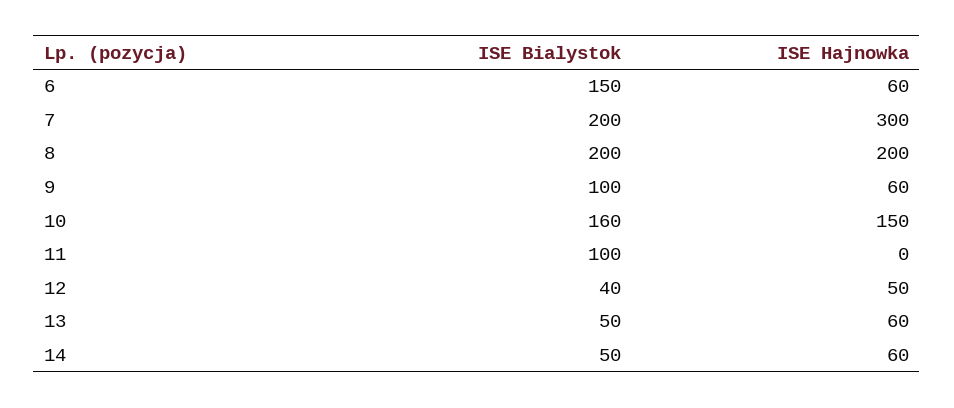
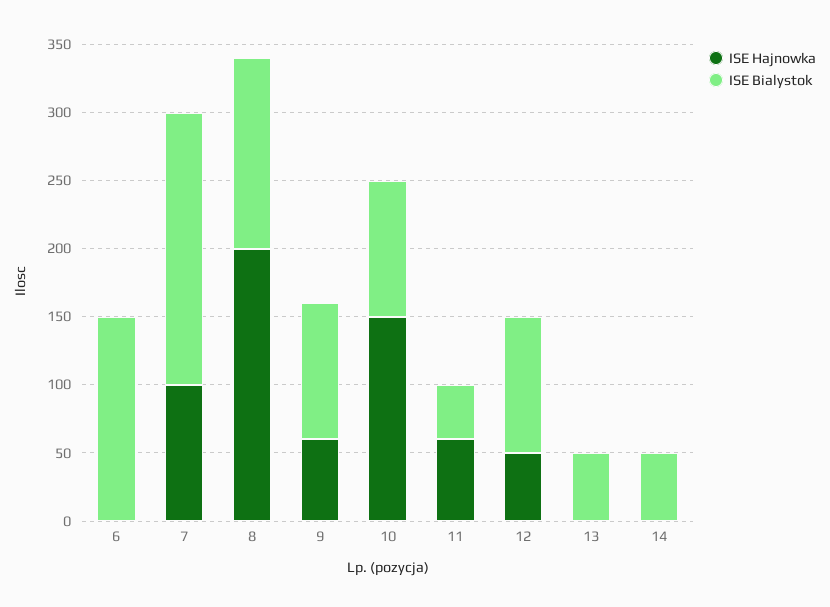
ISE Hajnowka, 6: 60 -> 0
ISE Hajnowka, 7: 300 -> 100
ISE Bialystok, 8: 200 -> 140
ISE Bialystok, 10: 160 -> 100
ISE Bialystok, 11: 100 -> 40
ISE Hajnowka, 11: 0 -> 60
ISE Bialystok, 12: 40 -> 100
ISE Hajnowka, 13: 60 -> 0
ISE Hajnowka, 14: 60 -> 0

